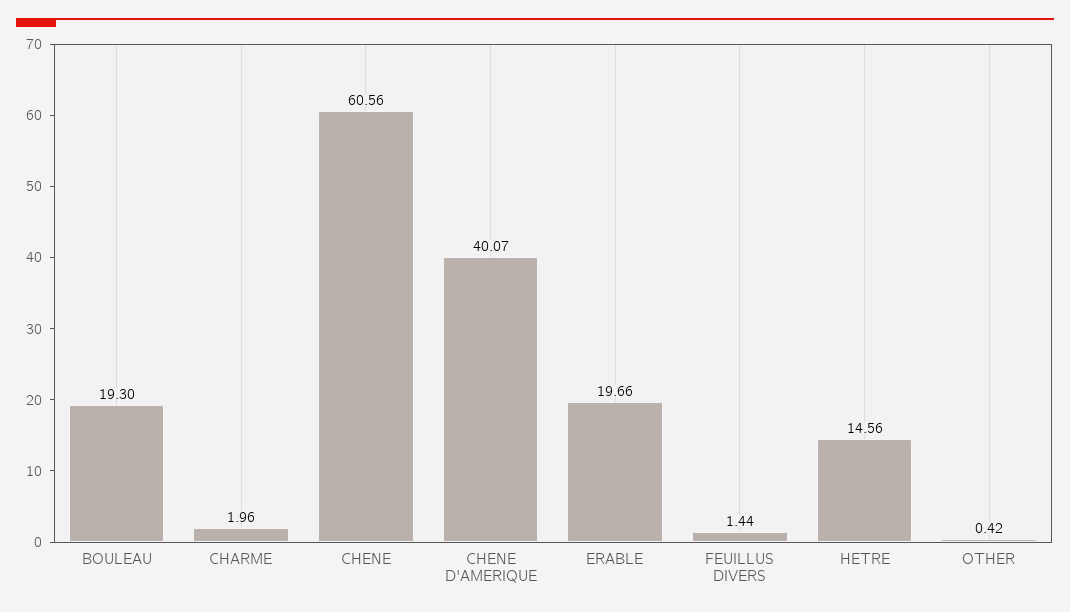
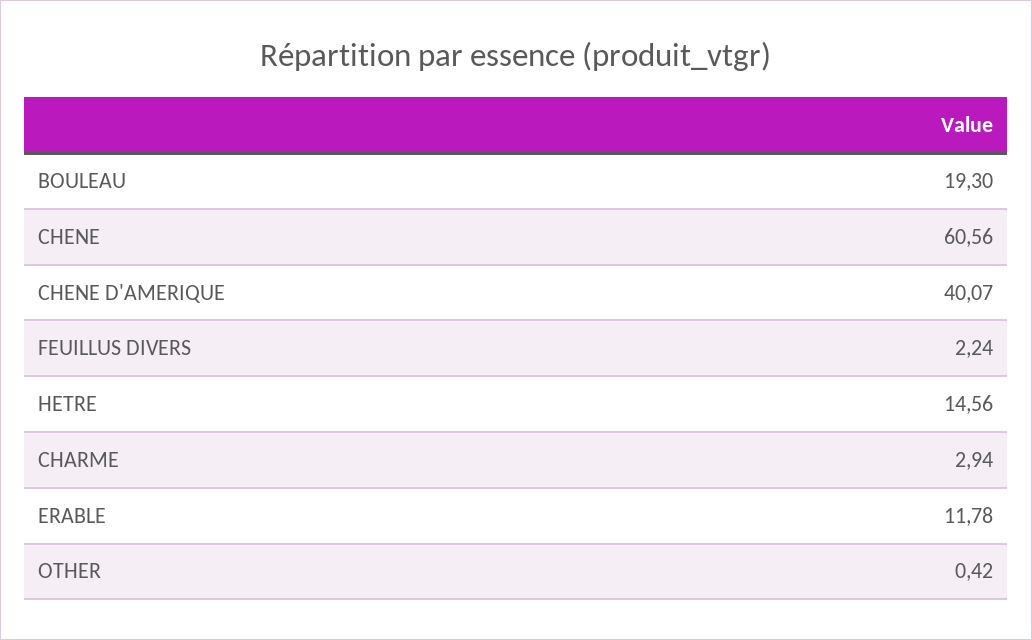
CHARME: 1.96 -> 2.94
ERABLE: 19.66 -> 11.78
FEUILLUS DIVERS: 1.44 -> 2.24

